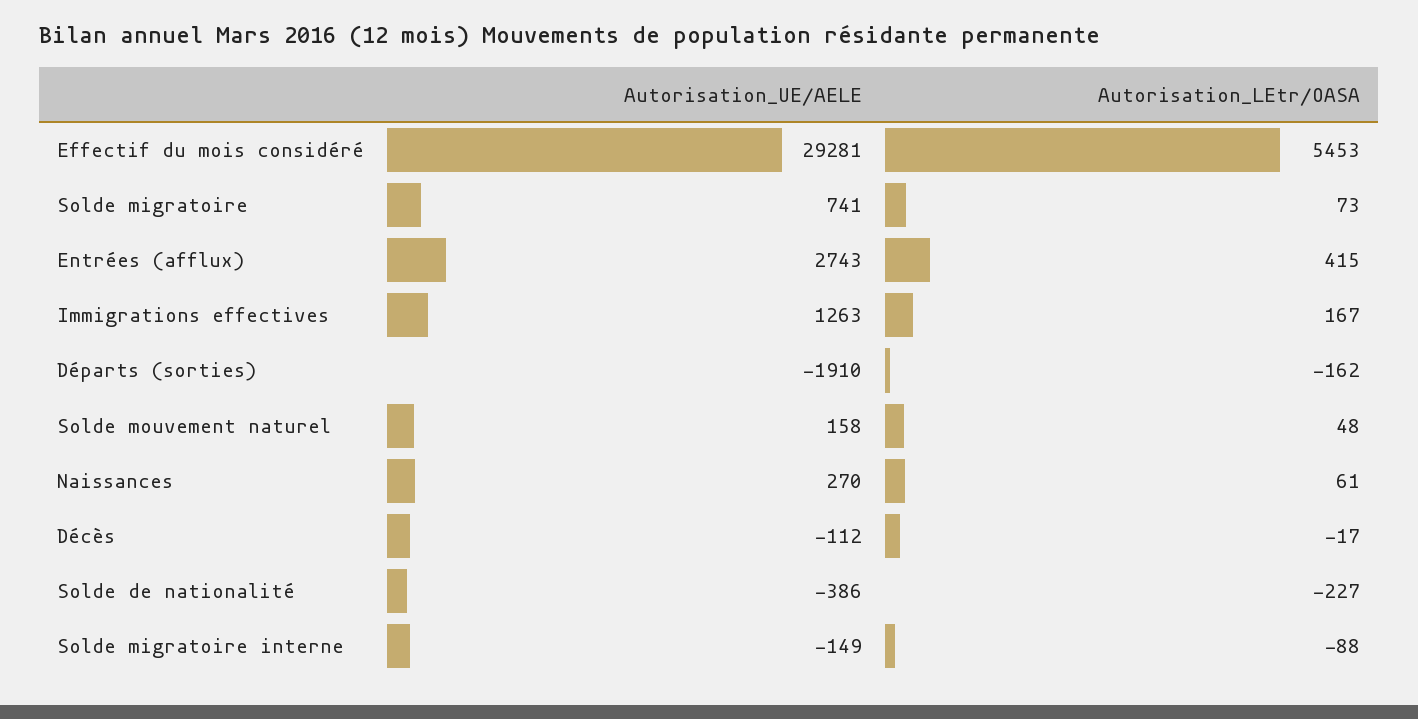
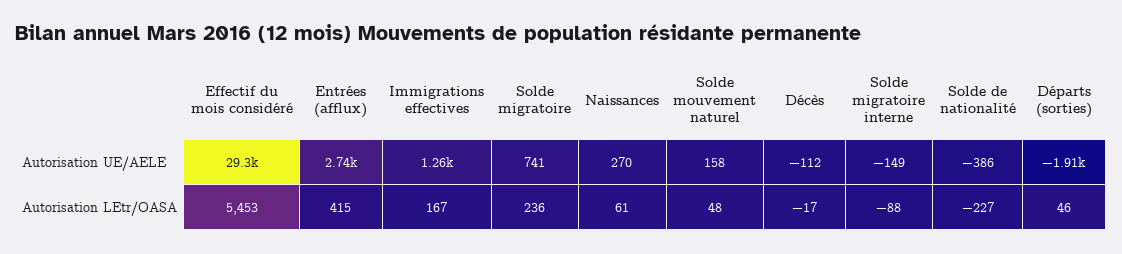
Autorisation_LEtr/OASA, Solde migratoire: 73 -> 236
Autorisation_LEtr/OASA, Départs (sorties): -162 -> 46

